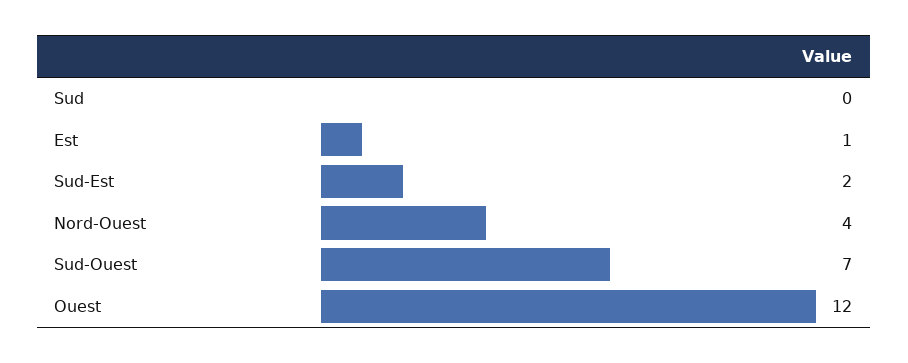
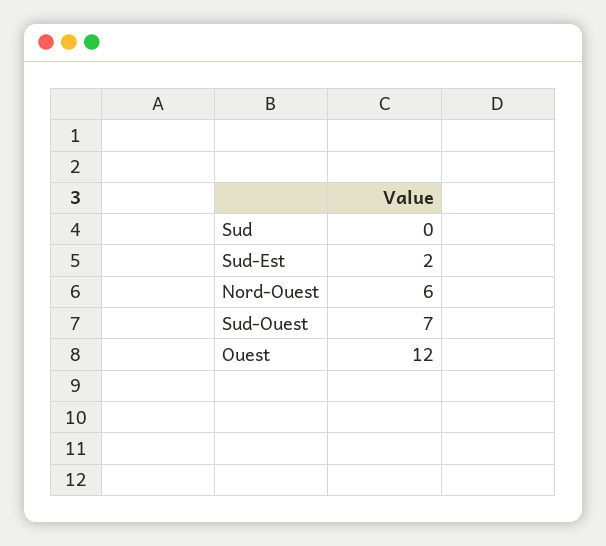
Est: 1 -> none
Nord-Ouest: 4 -> 6

